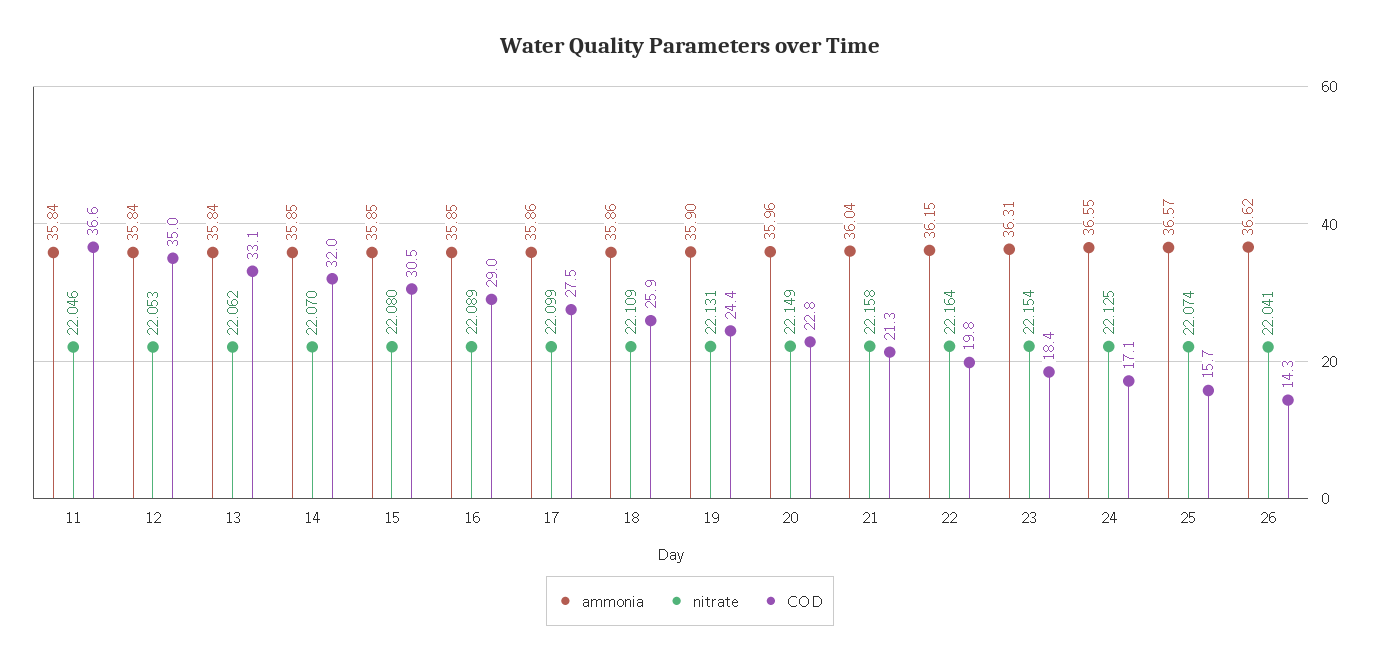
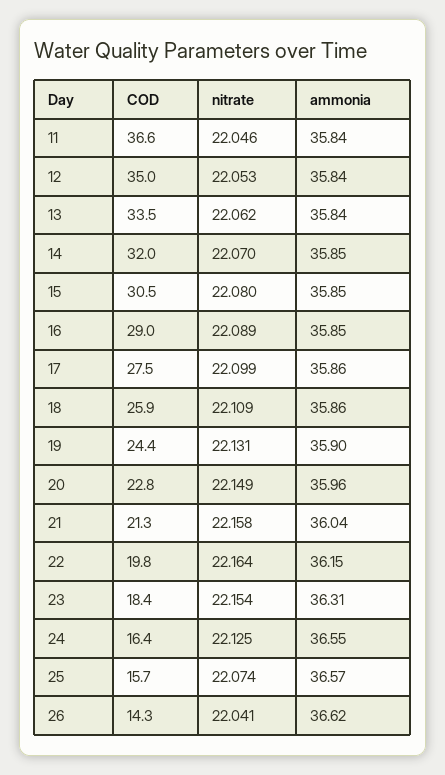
COD, 13: 33.1 -> 33.5
COD, 24: 17.1 -> 16.4

